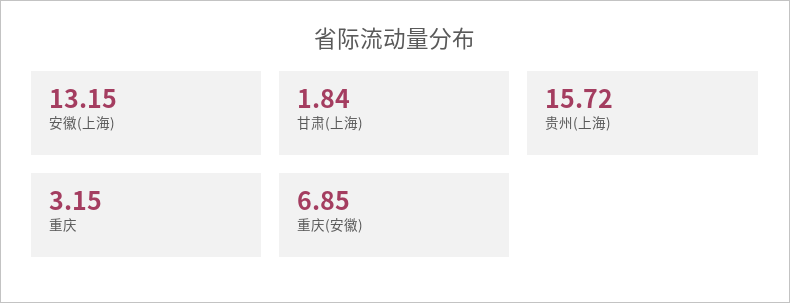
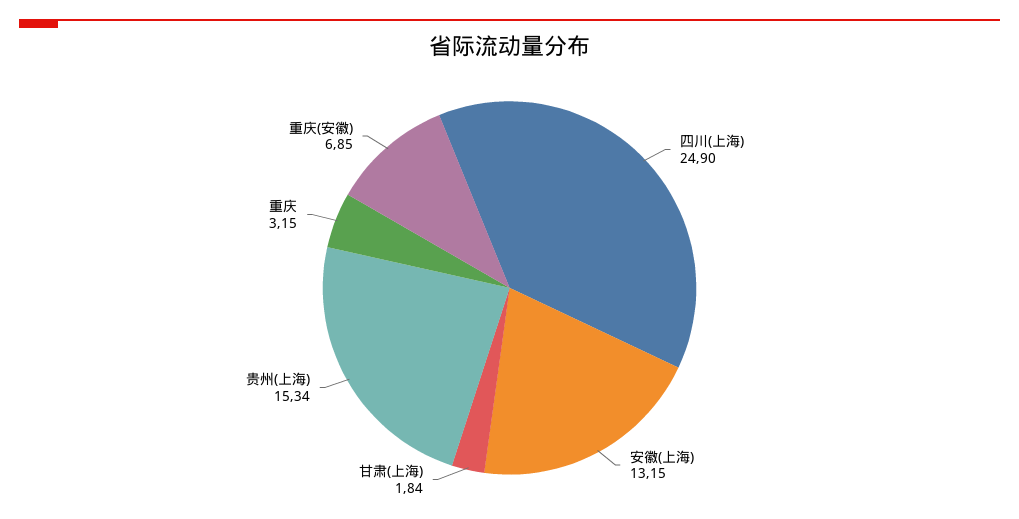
贵州(上海): 15.72 -> 15.34
四川(上海): none -> 24.9

